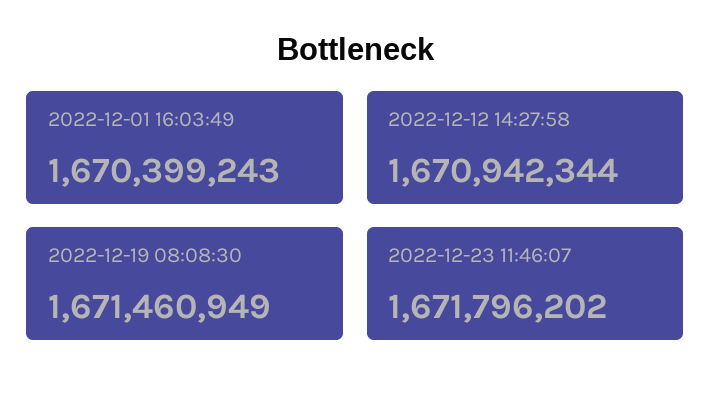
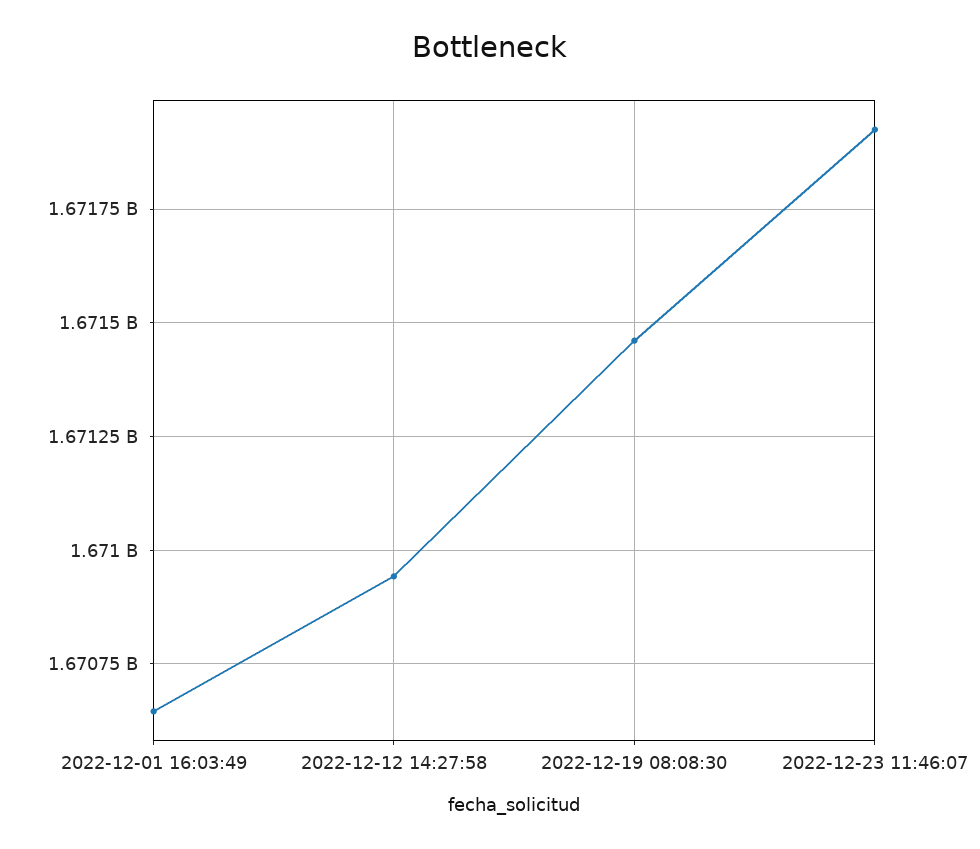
2022-12-01 16:03:49: 1670399243 -> 1670650000
2022-12-23 11:46:07: 1671796202 -> 1671925000

